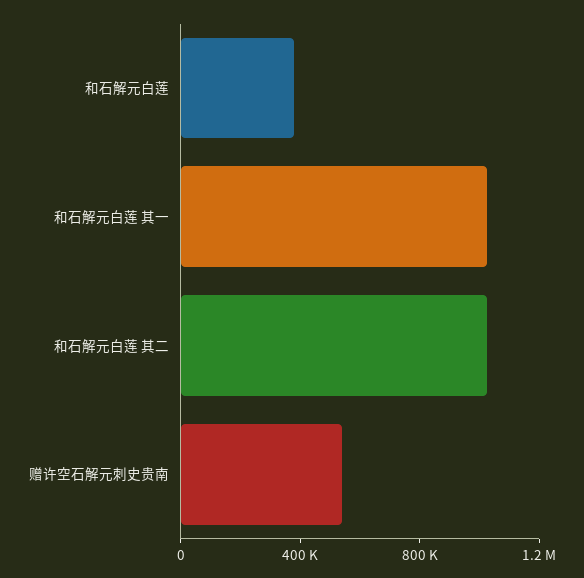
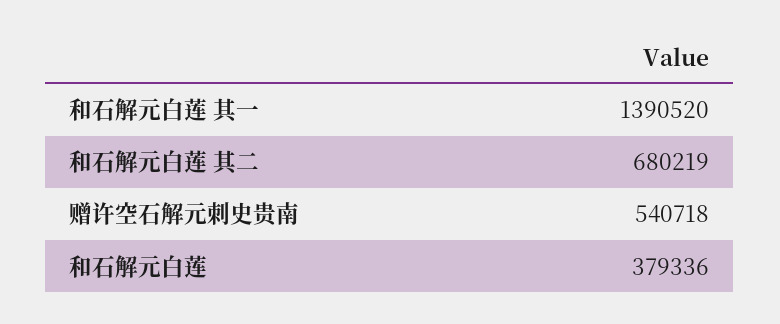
和石解元白莲 其一: 1000000 -> 1390520
和石解元白莲 其二: 1000000 -> 680219

